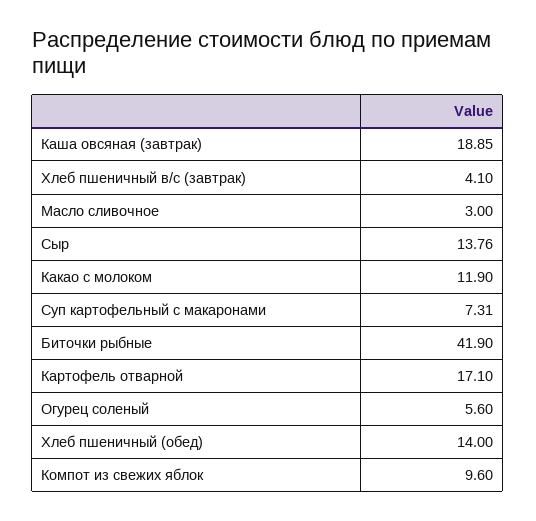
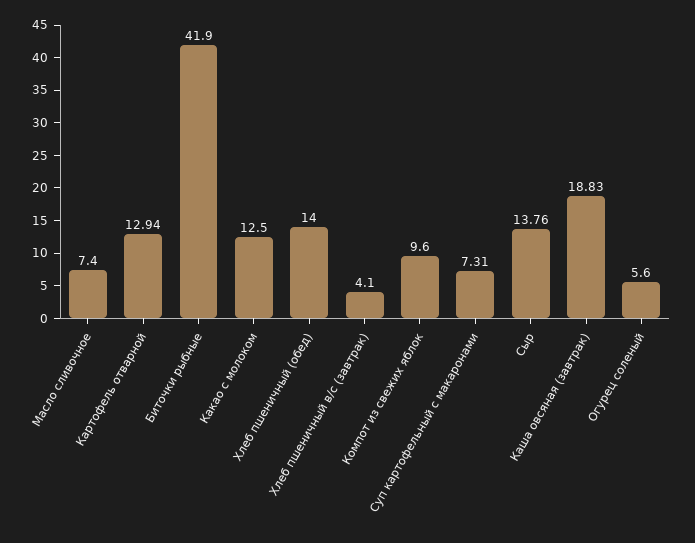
Каша овсяная (завтрак): 18.85 -> 18.83
Масло сливочное: 3 -> 7.4
Какао с молоком: 11.9 -> 12.5
Картофель отварной: 17.1 -> 12.94

